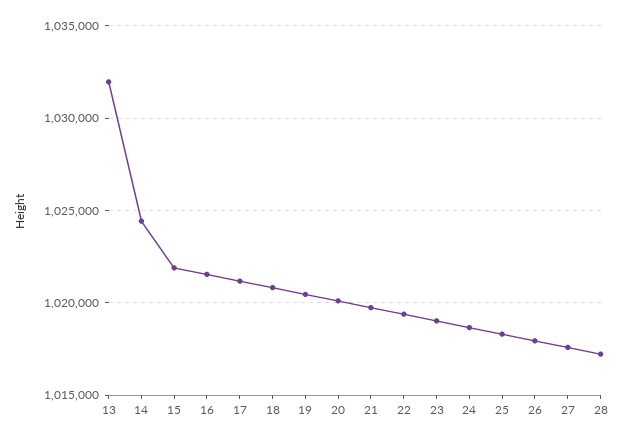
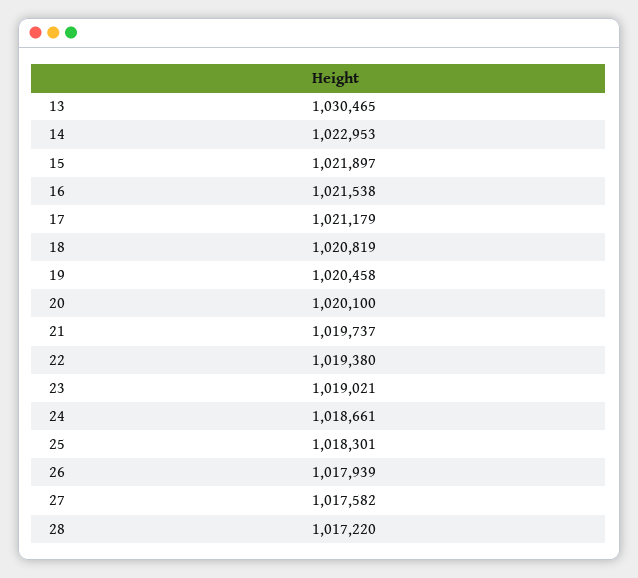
13: 1032000 -> 1030465
14: 1024500 -> 1022953

